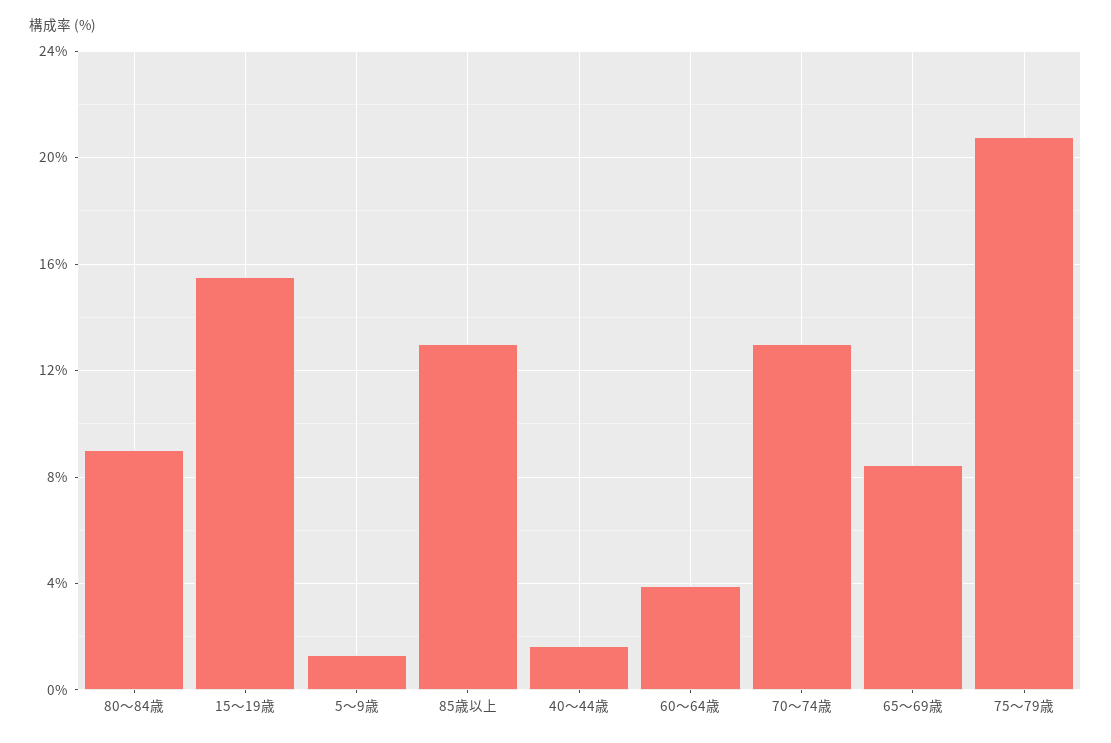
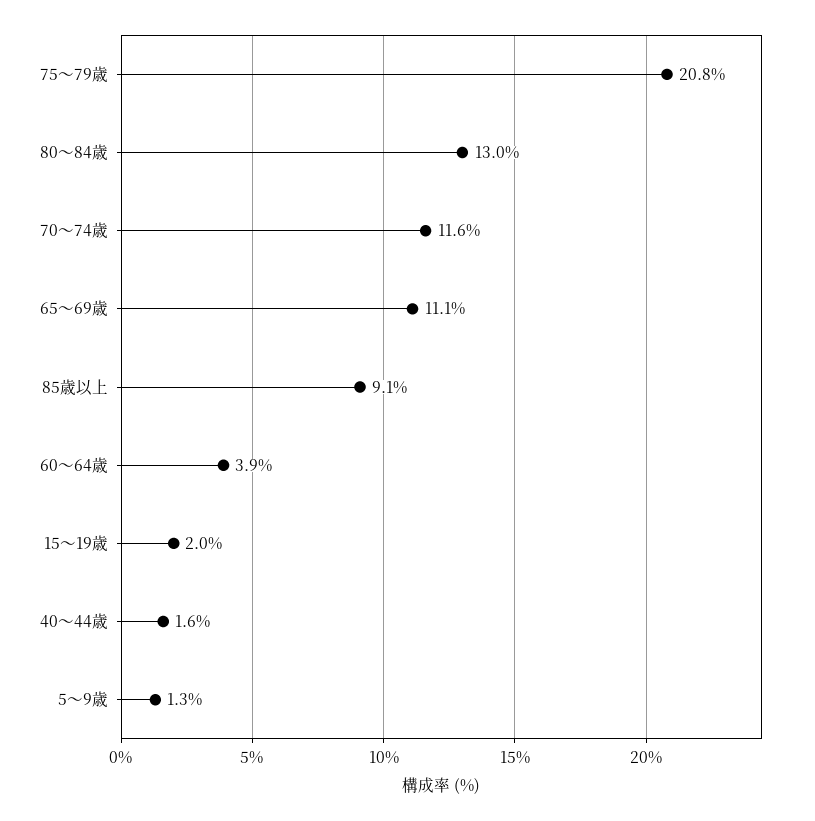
80～84歳: 9 -> 13
15～19歳: 15.5 -> 2
85歳以上: 13 -> 9.1
70～74歳: 13 -> 11.6
65～69歳: 8.5 -> 11.1

